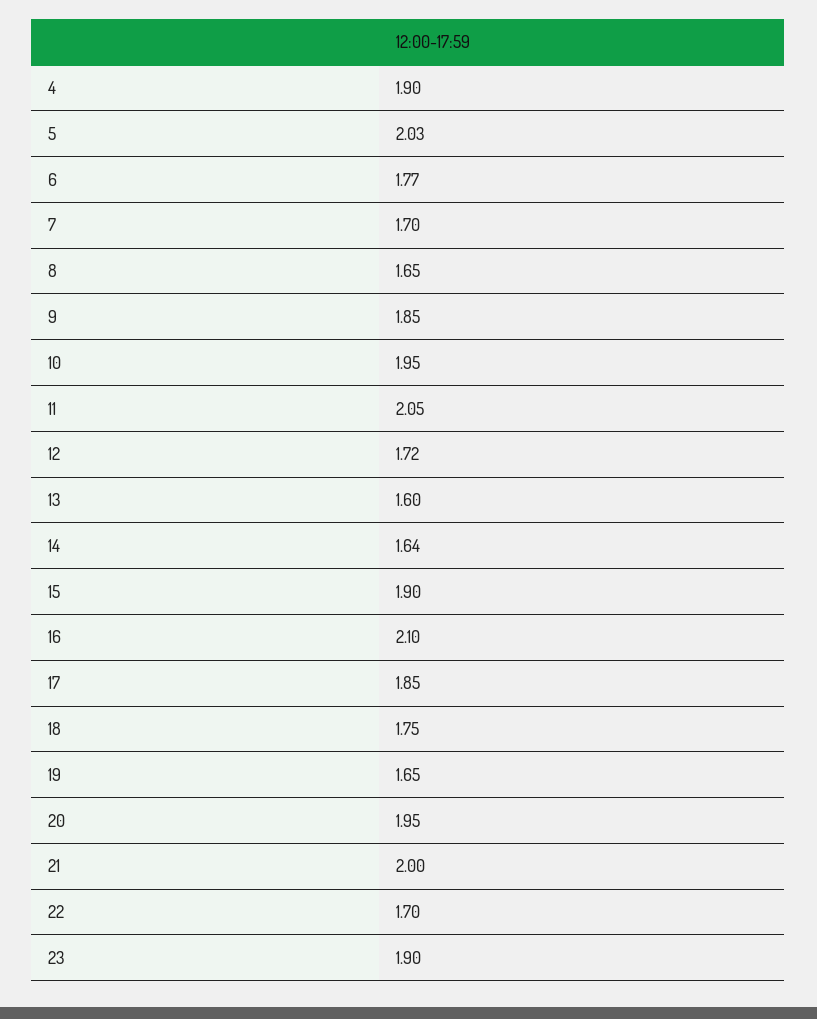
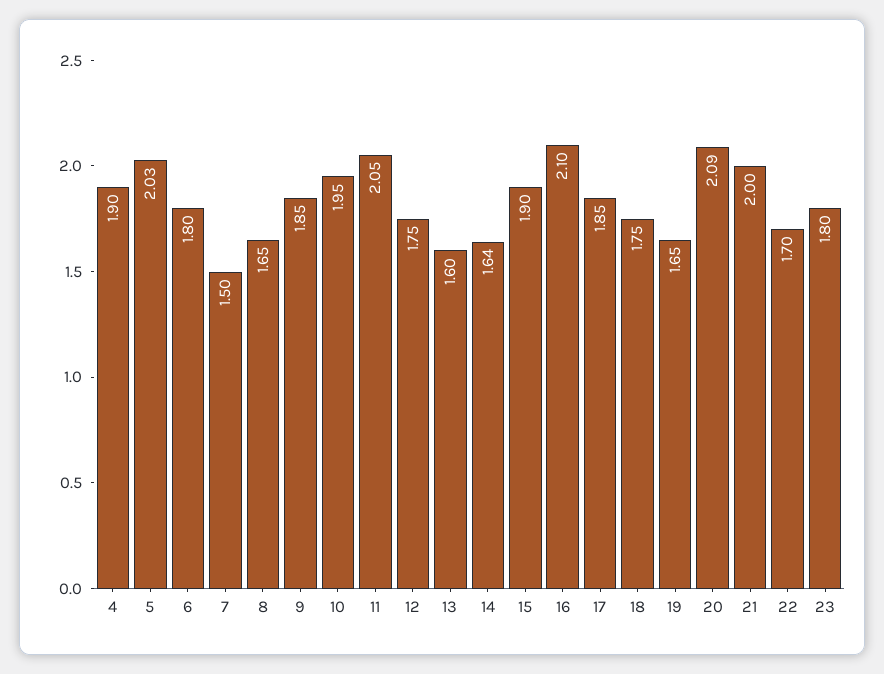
6: 1.77 -> 1.8
7: 1.7 -> 1.5
12: 1.72 -> 1.75
20: 1.95 -> 2.09
23: 1.9 -> 1.8

